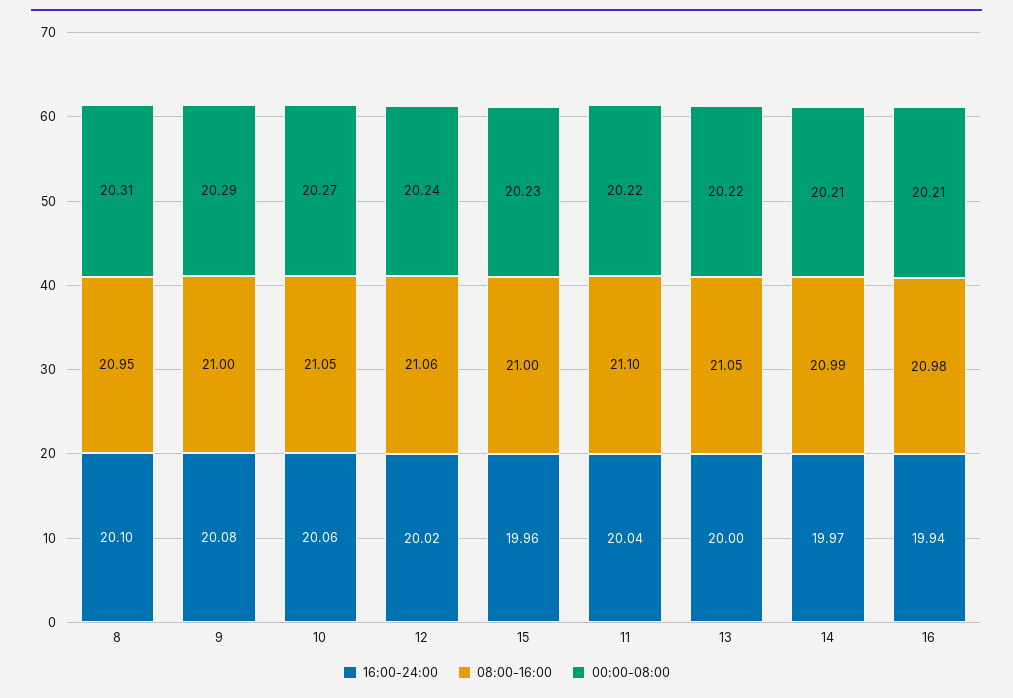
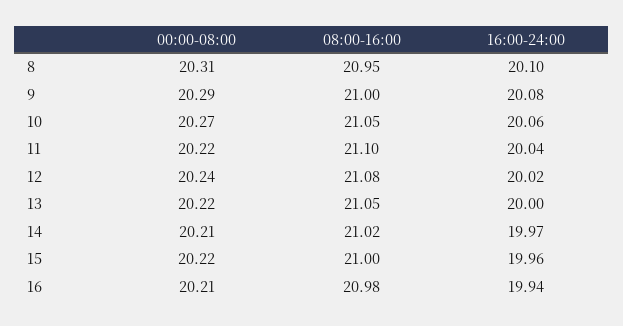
08:00-16:00, 12: 21.06 -> 21.08
00:00-08:00, 15: 20.23 -> 20.22
08:00-16:00, 14: 20.99 -> 21.02

